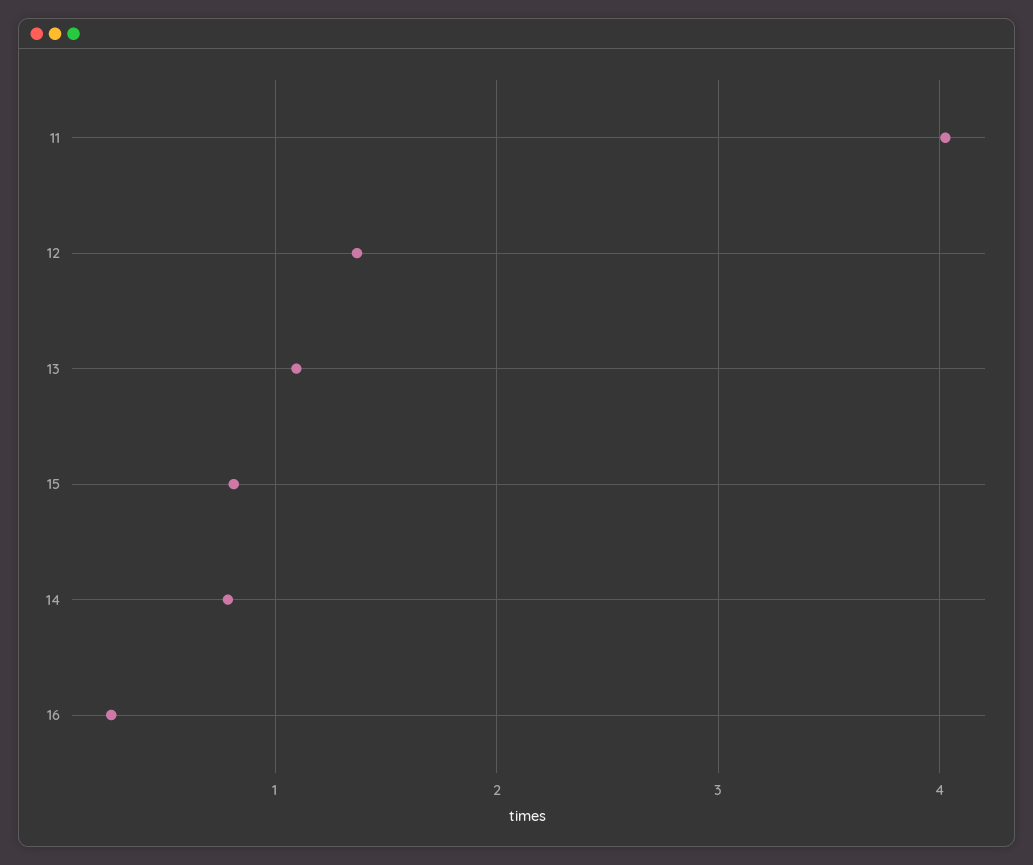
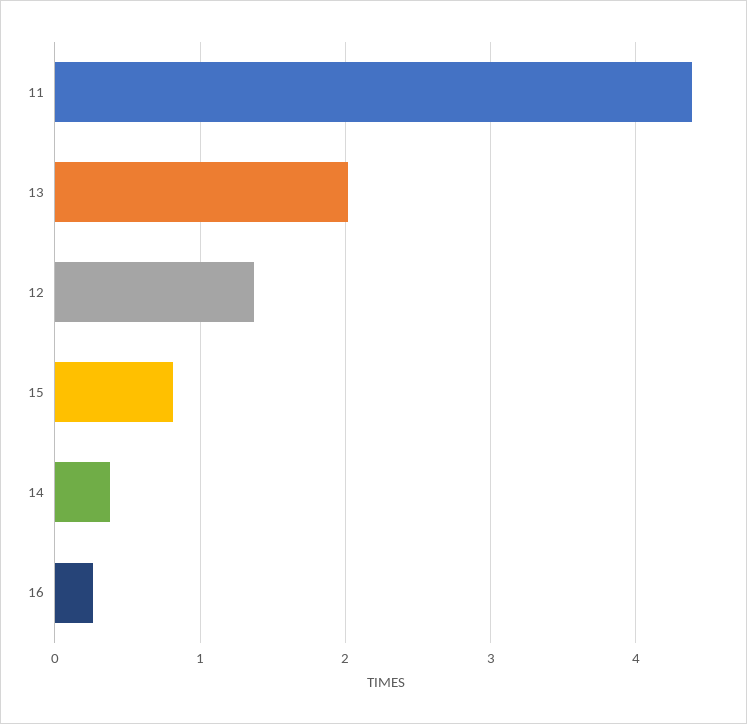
11: 4 -> 4.4
13: 1.1 -> 2
14: 0.8 -> 0.4

